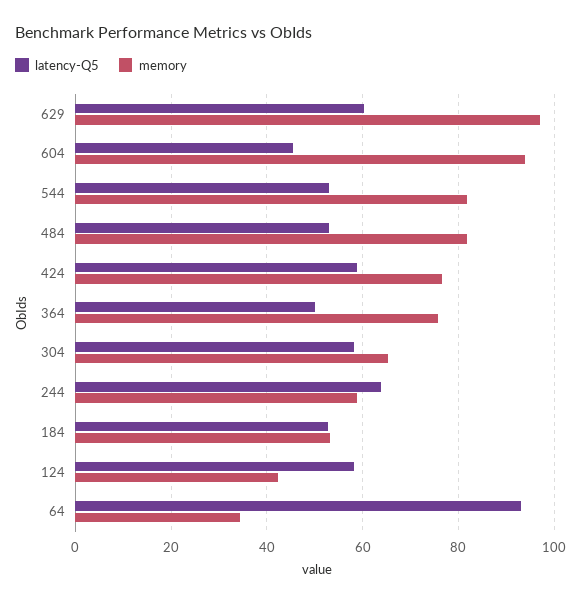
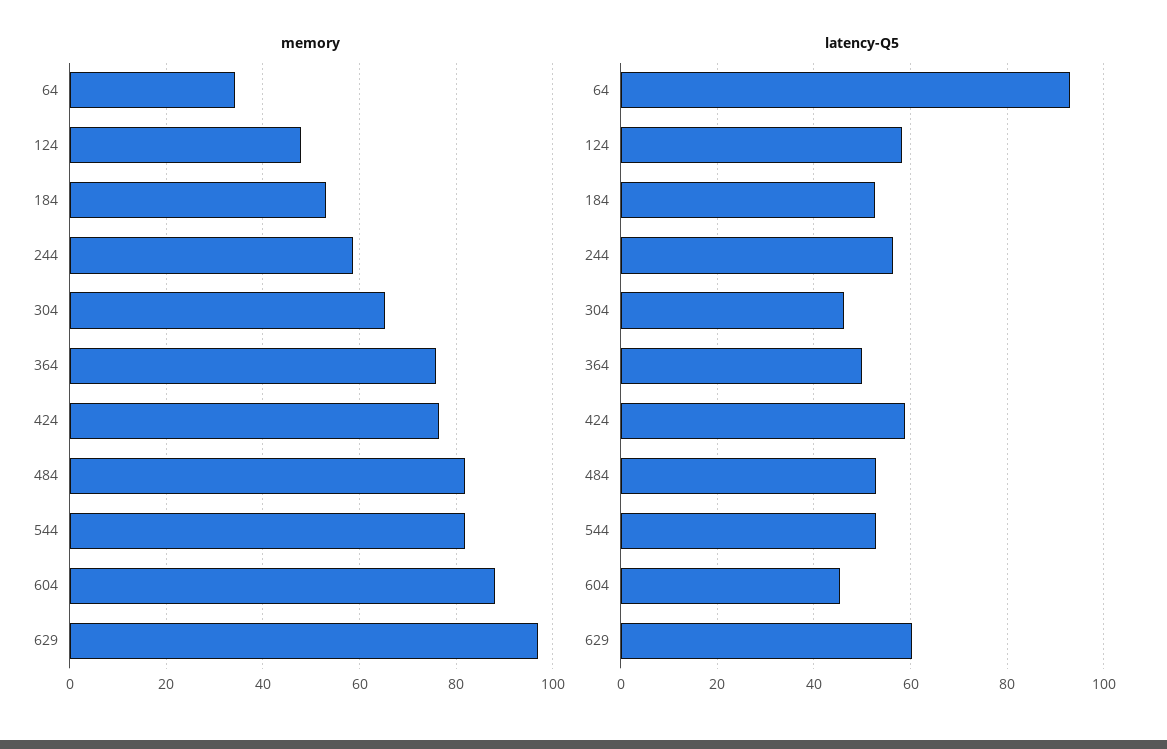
memory, 604: 94 -> 88
latency-Q5, 304: 58 -> 46
latency-Q5, 244: 64 -> 56
memory, 124: 42 -> 48

